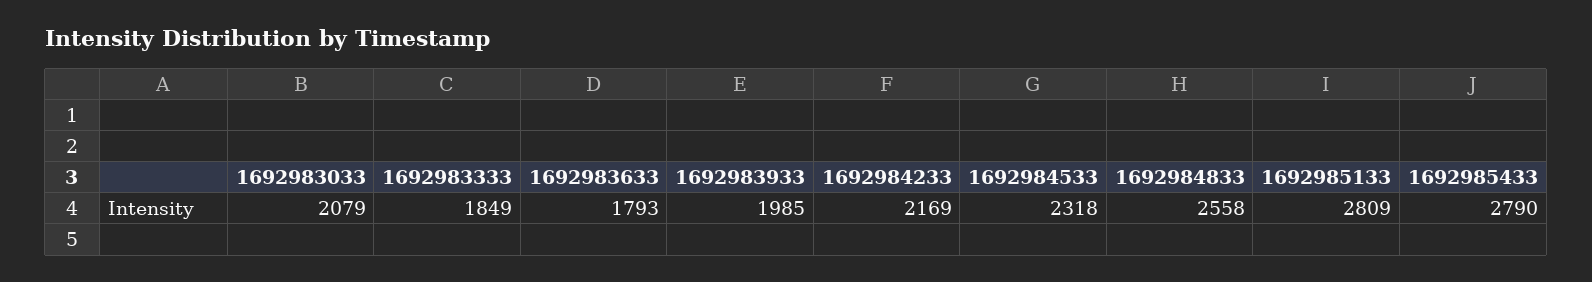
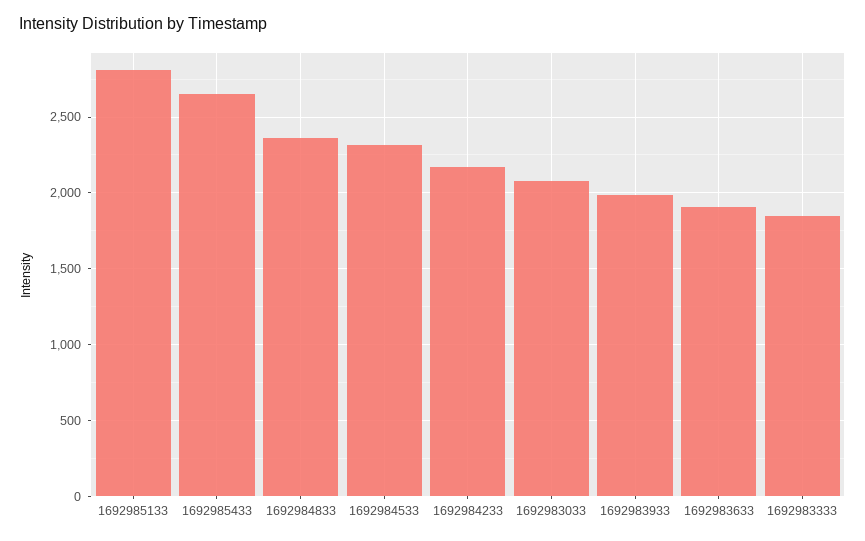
1692983633: 1793 -> 1900
1692984833: 2558 -> 2350
1692985433: 2790 -> 2650

